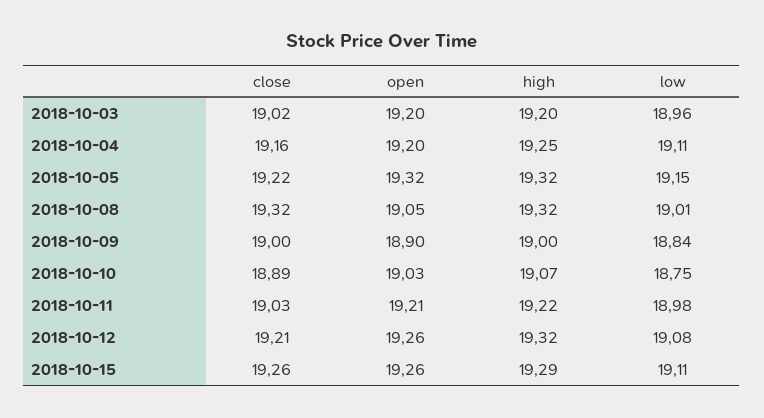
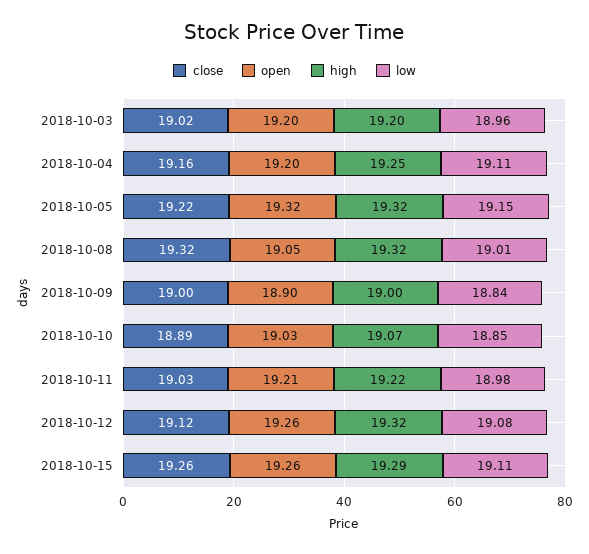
low, 2018-10-10: 18.75 -> 18.85
close, 2018-10-12: 19.21 -> 19.12

